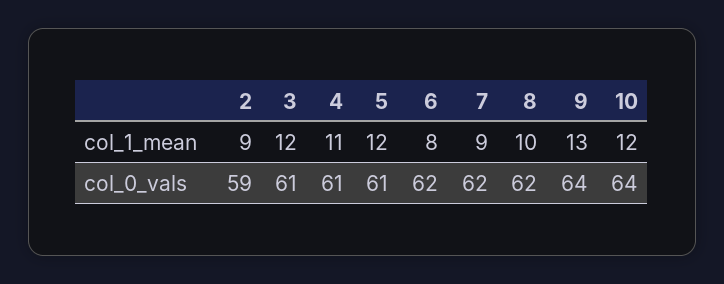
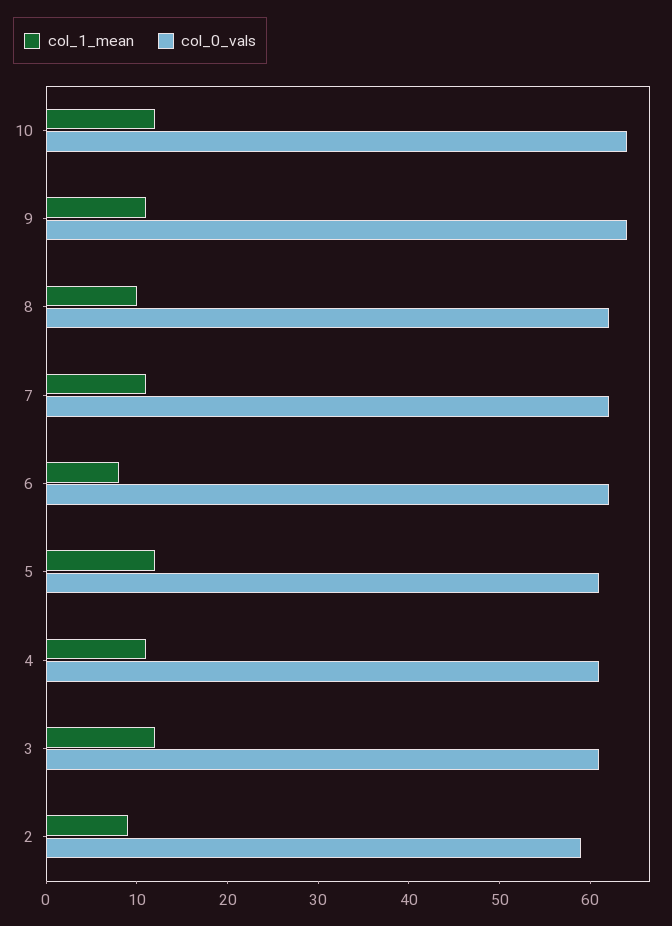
col_1_mean, 7: 9 -> 11
col_1_mean, 9: 13 -> 11

